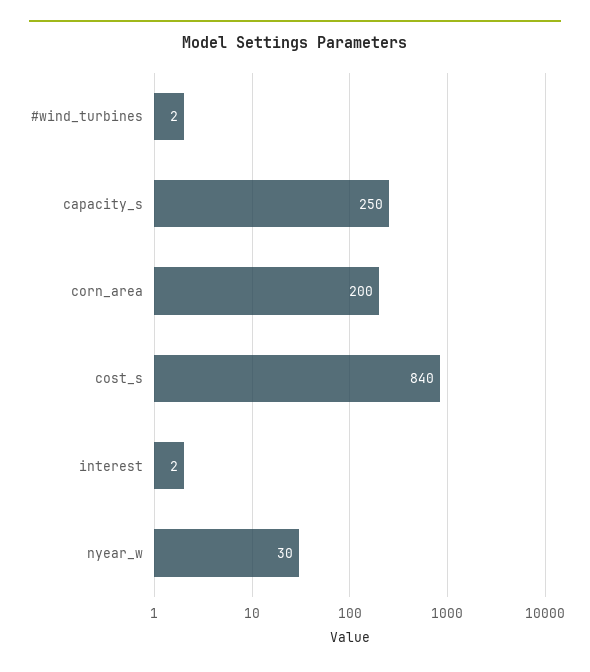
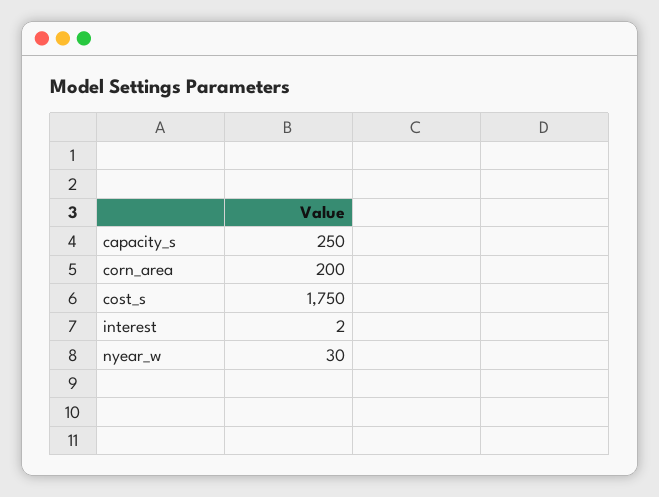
#wind_turbines: 2 -> none
cost_s: 840 -> 1750

